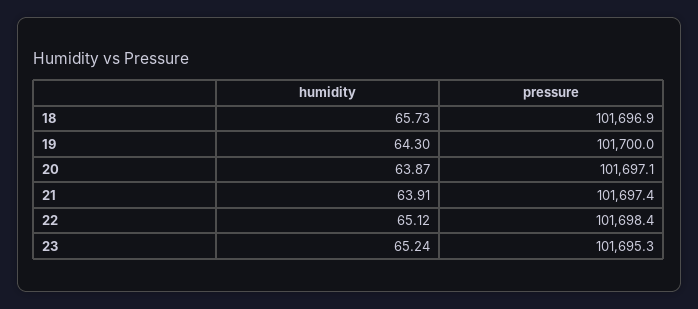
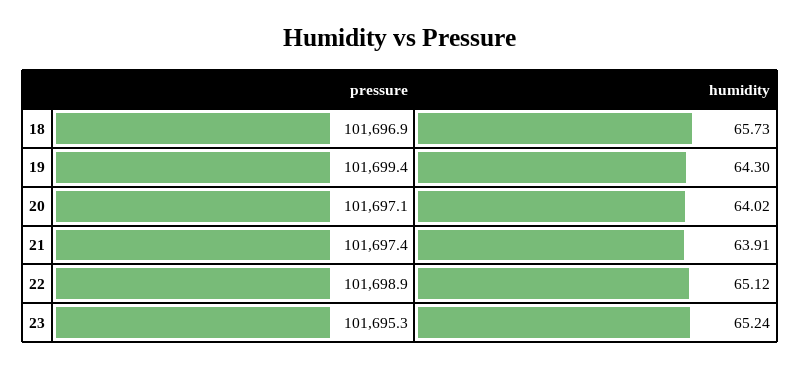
pressure, 19: 101700 -> 101699.4
humidity, 20: 63.87 -> 64.02
pressure, 22: 101698.4 -> 101698.9

